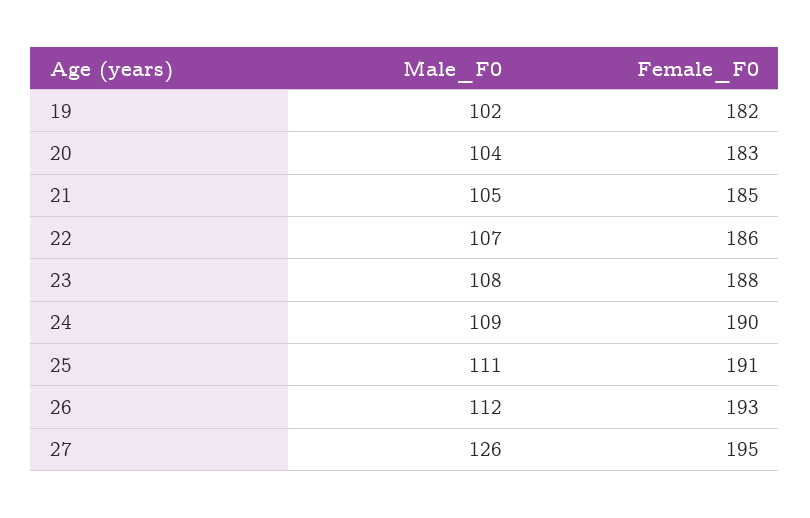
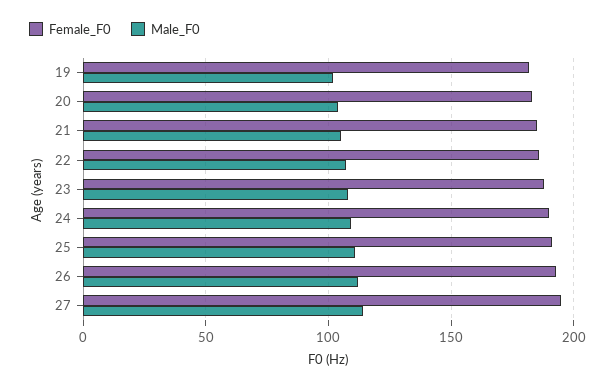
Male_F0, 27: 126 -> 115

